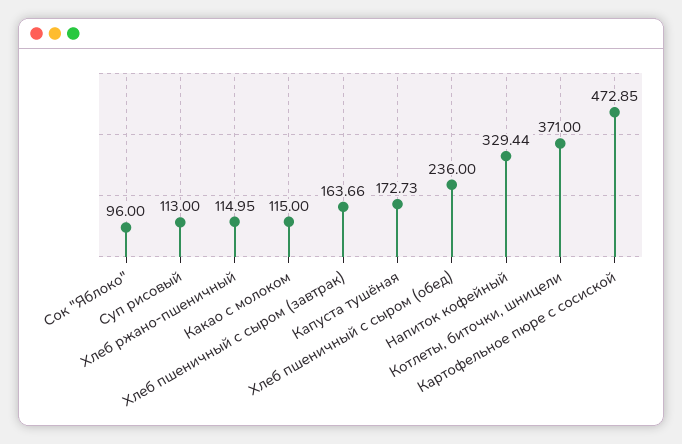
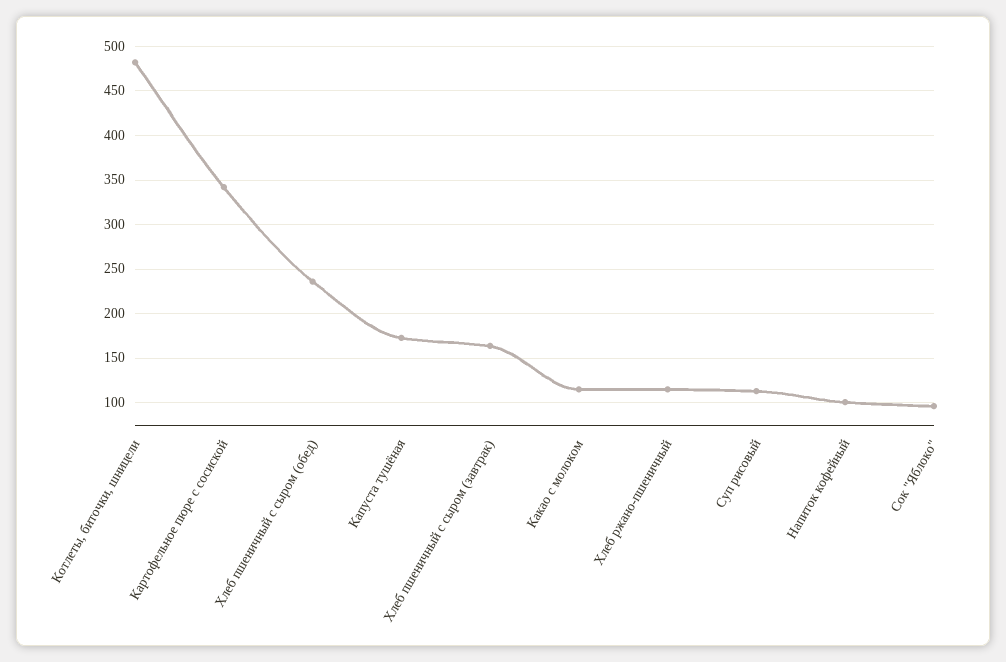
Напиток кофейный: 329.44 -> 100
Котлеты, биточки, шницели: 371 -> 480
Картофельное пюре с сосиской: 472.85 -> 340

